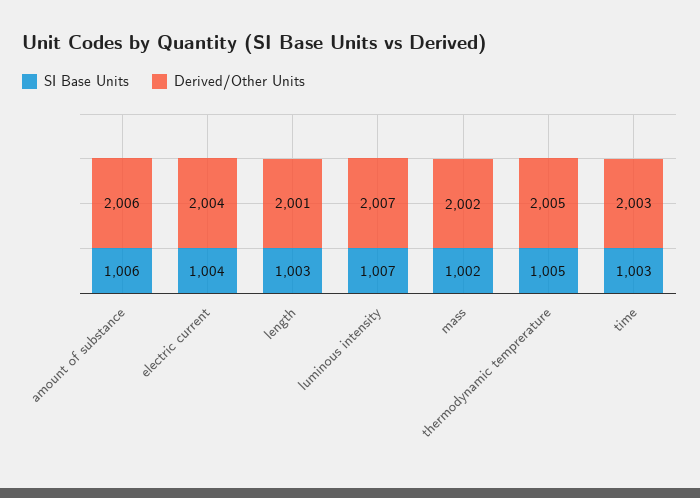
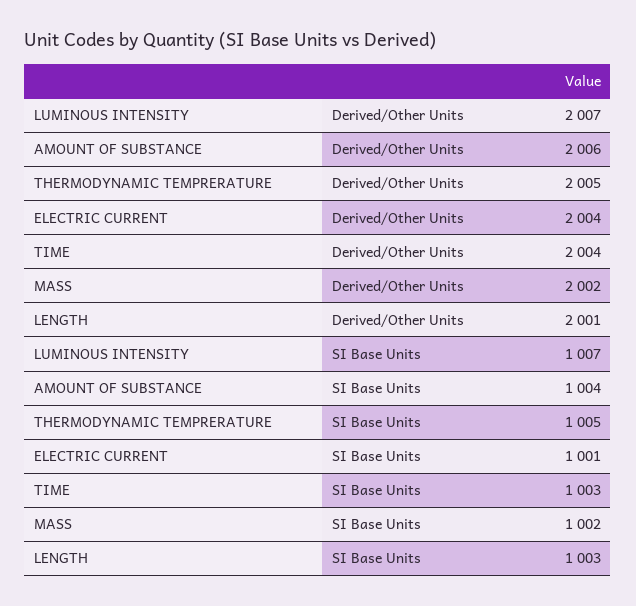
SI Base Units, amount of substance: 1006 -> 1004
SI Base Units, electric current: 1004 -> 1001
Derived/Other Units, time: 2003 -> 2004

